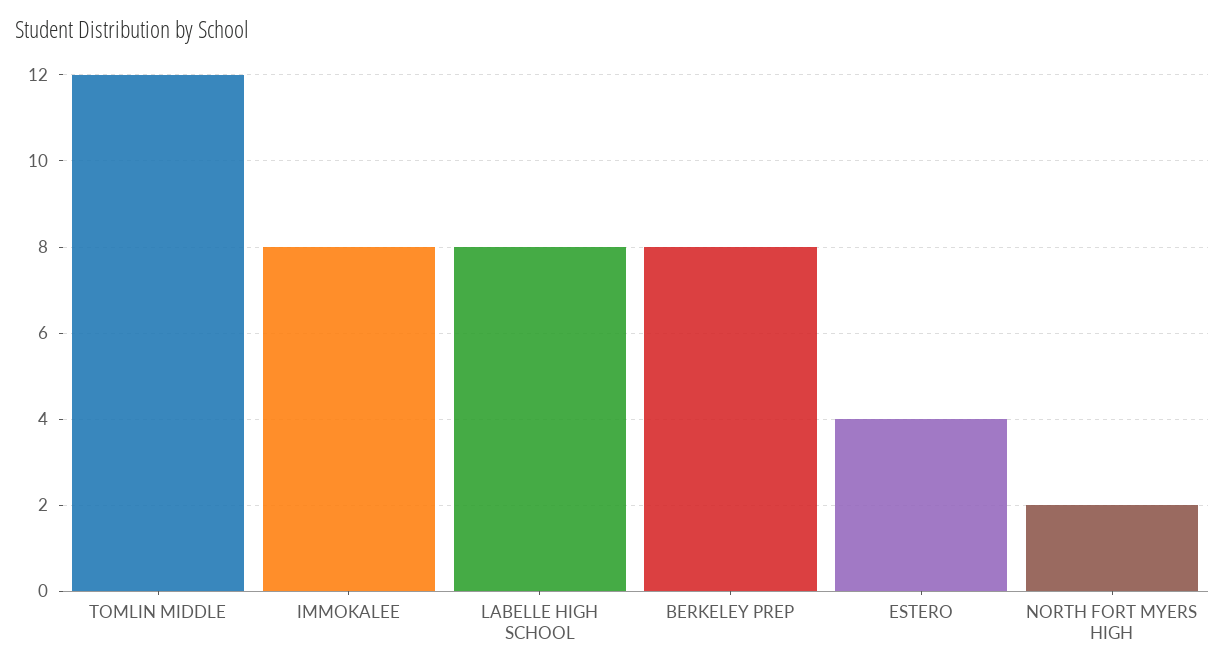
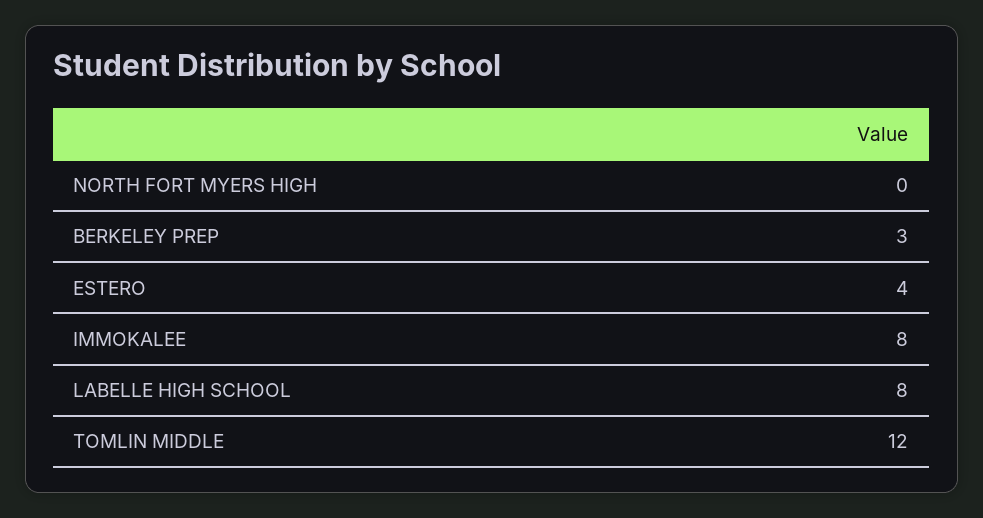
BERKELEY PREP: 8 -> 3
NORTH FORT MYERS HIGH: 2 -> 0

